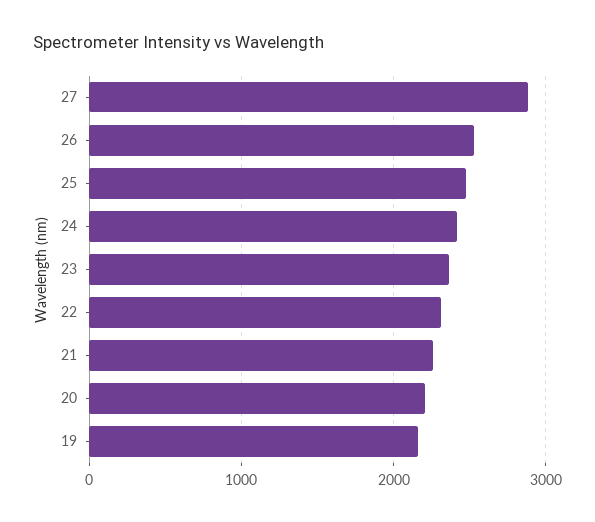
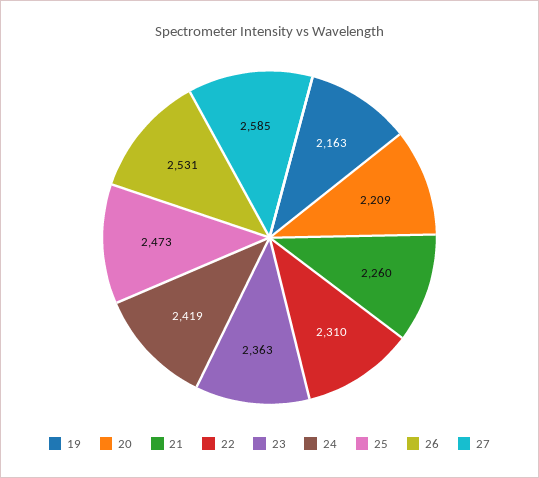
27: 2900 -> 2585

